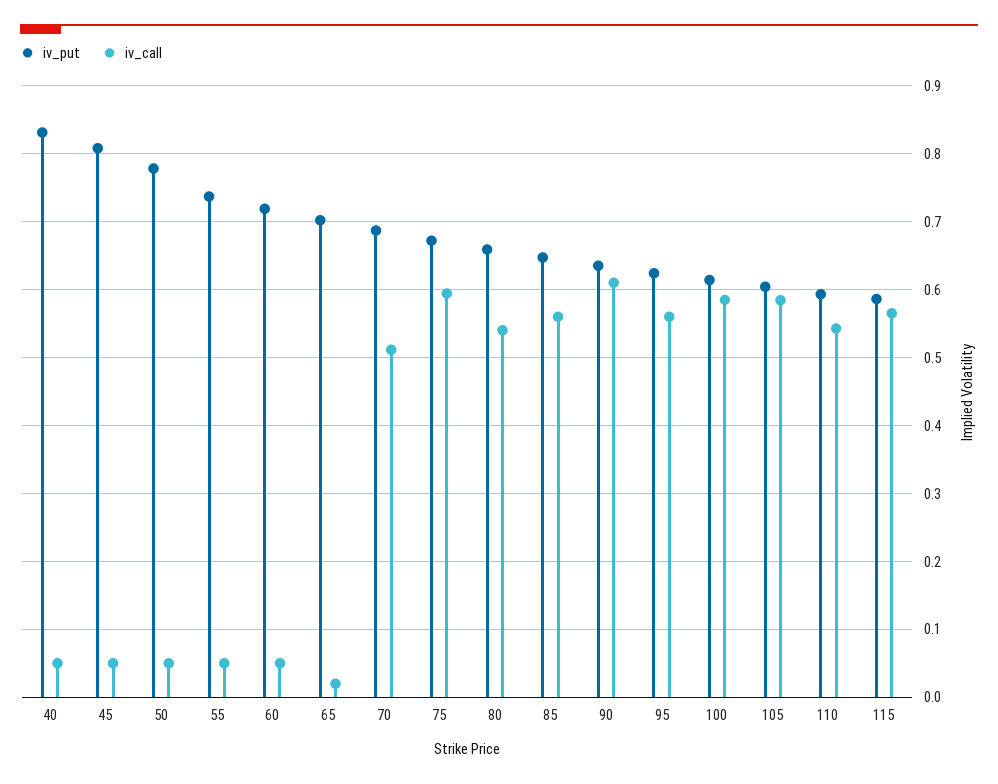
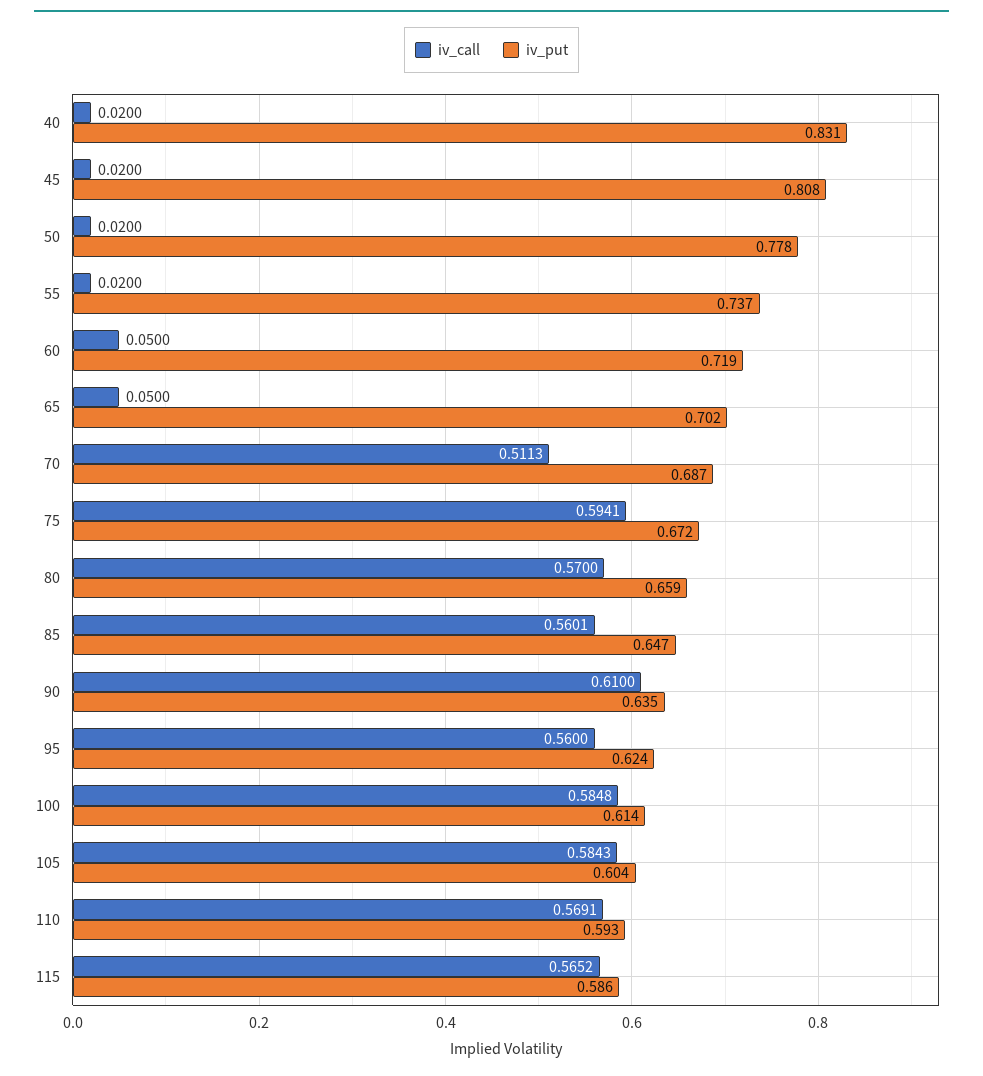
iv_call, 40: 0.05 -> 0.02
iv_call, 45: 0.05 -> 0.02
iv_call, 50: 0.05 -> 0.02
iv_call, 55: 0.05 -> 0.02
iv_call, 65: 0.02 -> 0.05
iv_call, 80: 0.54 -> 0.57
iv_call, 110: 0.54 -> 0.5691

